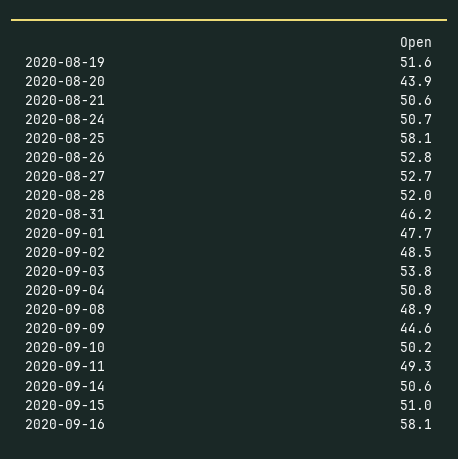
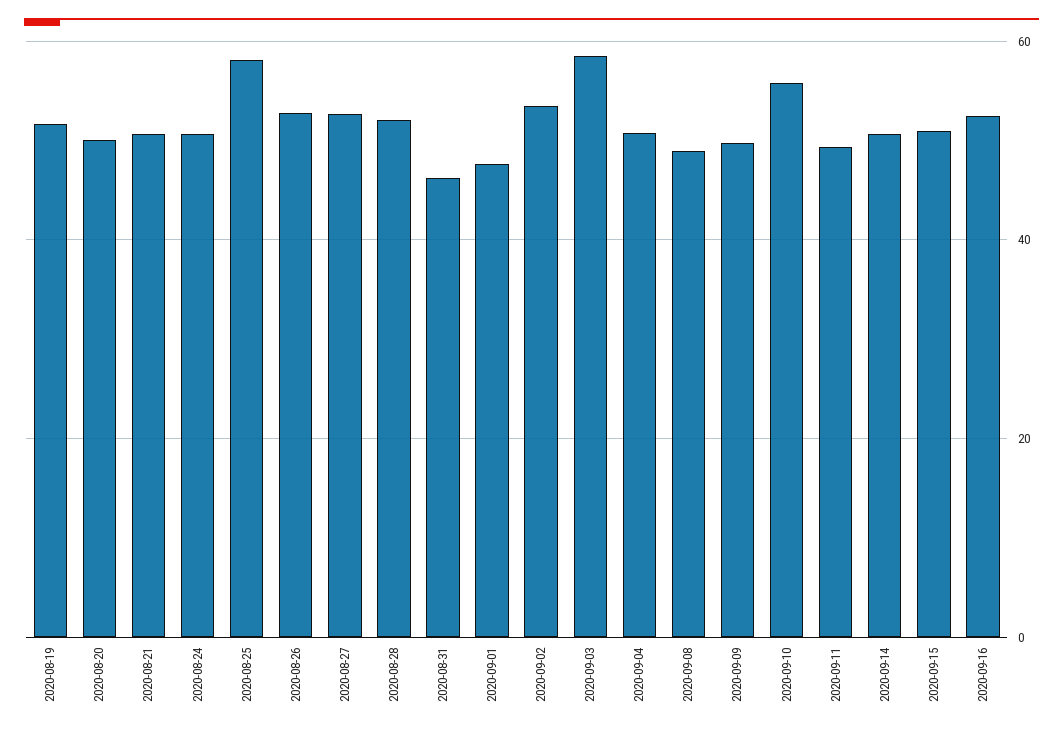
2020-08-20: 43.9 -> 50
2020-09-02: 48.5 -> 54
2020-09-03: 53.8 -> 58
2020-09-09: 44.6 -> 50
2020-09-10: 50.2 -> 56
2020-09-16: 58.1 -> 52

